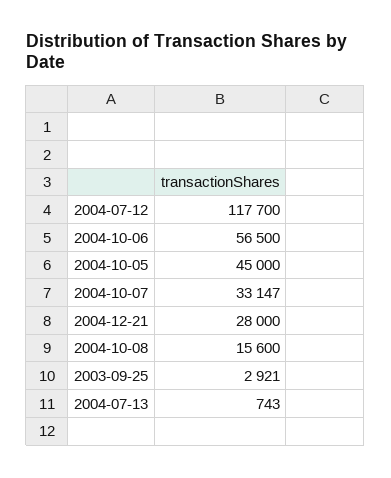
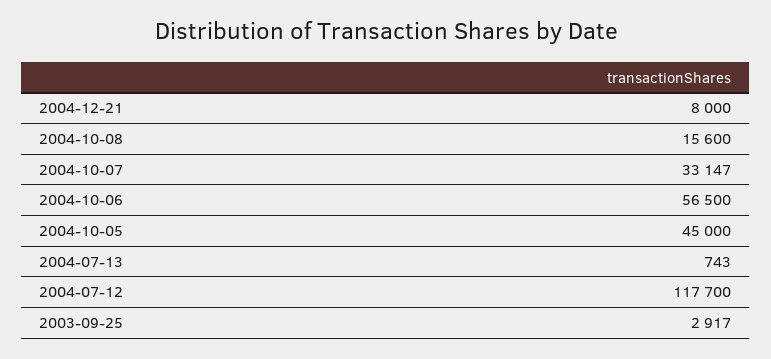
2004-12-21: 28000 -> 8000
2003-09-25: 2921 -> 2917

